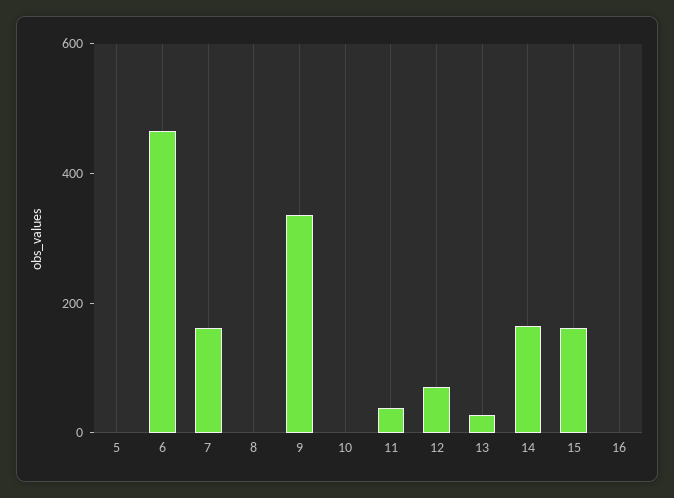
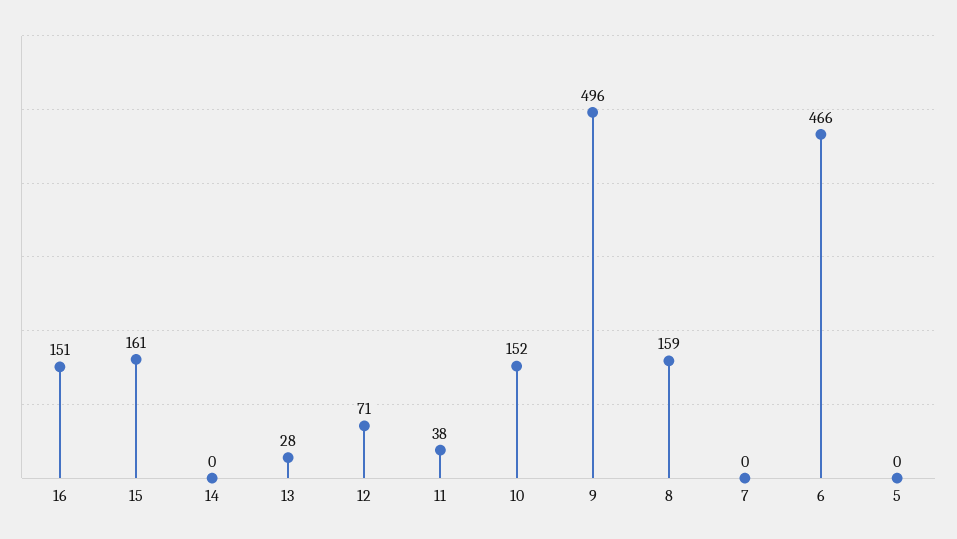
7: 150 -> 0
8: 0 -> 159
9: 350 -> 496
10: 0 -> 152
14: 150 -> 0
16: 0 -> 151

